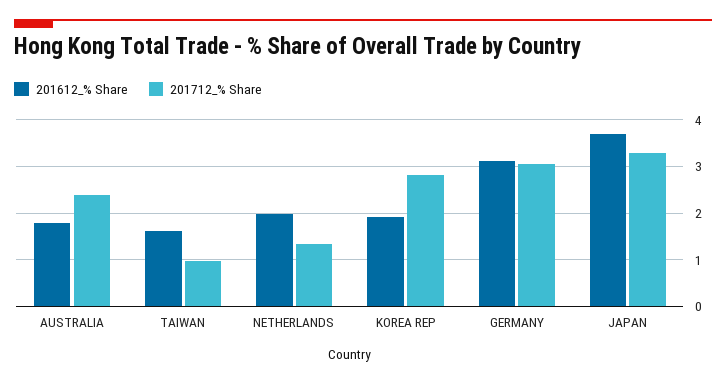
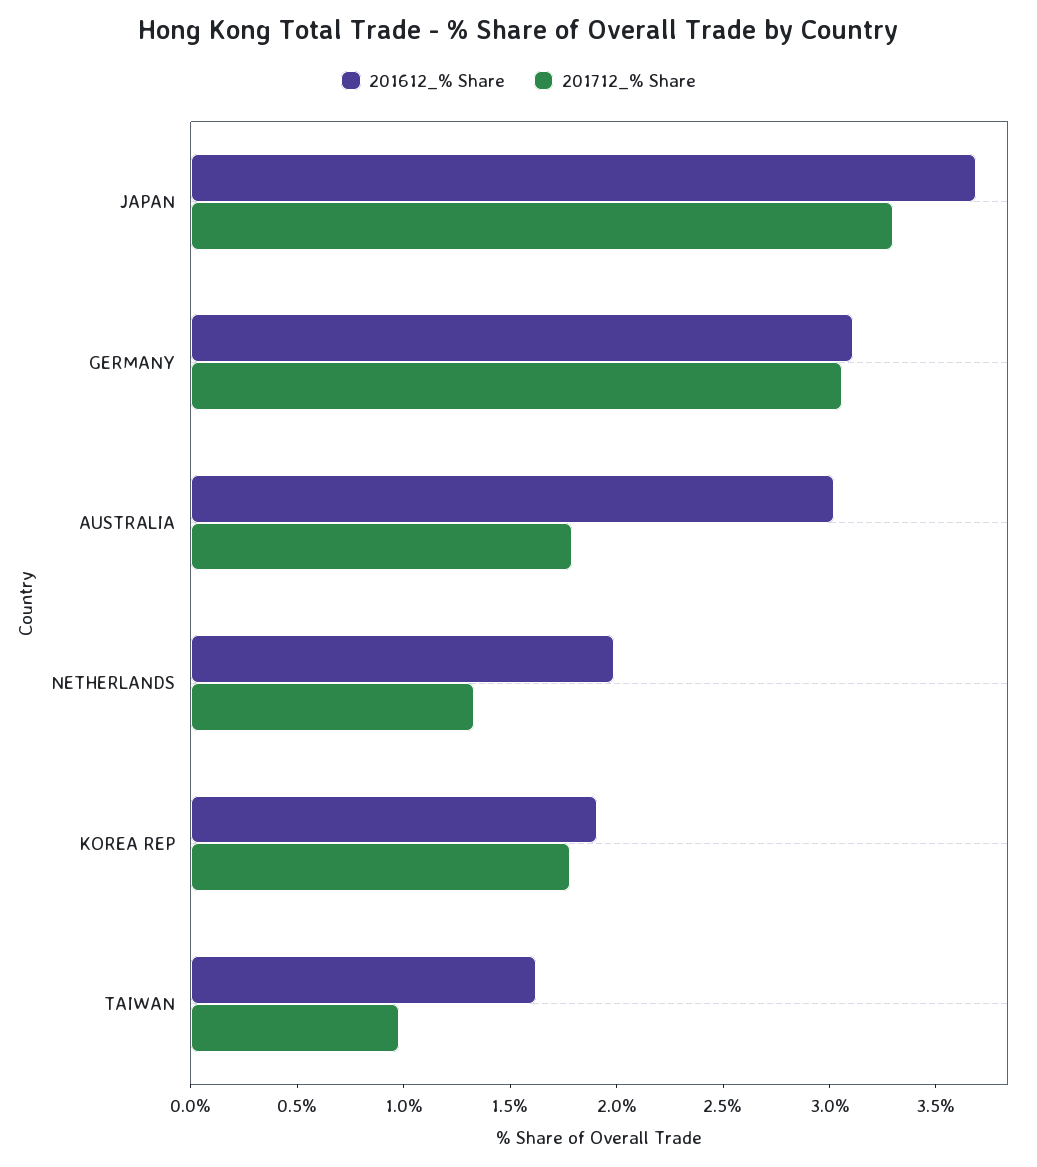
201612_% Share, AUSTRALIA: 1.8 -> 3
201712_% Share, AUSTRALIA: 2.4 -> 1.8
201712_% Share, KOREA REP: 2.8 -> 1.8

